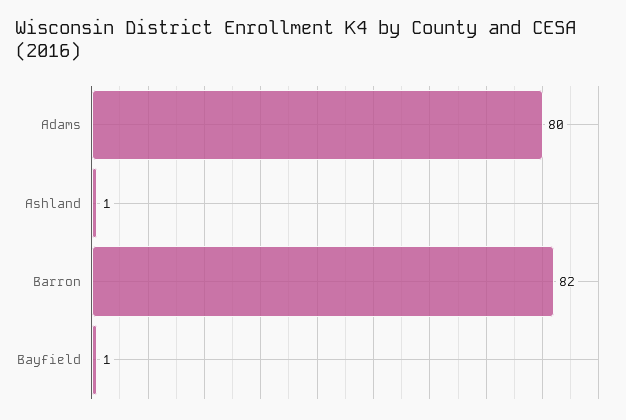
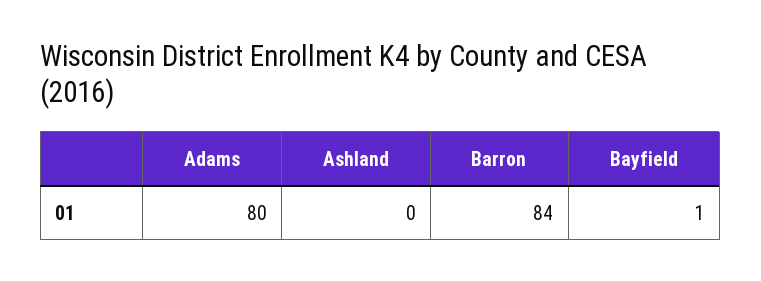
Ashland: 1 -> 0
Barron: 82 -> 84

